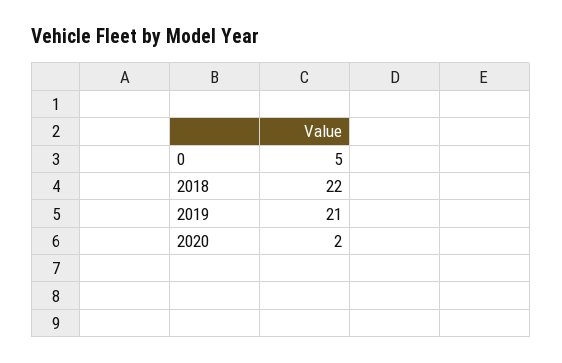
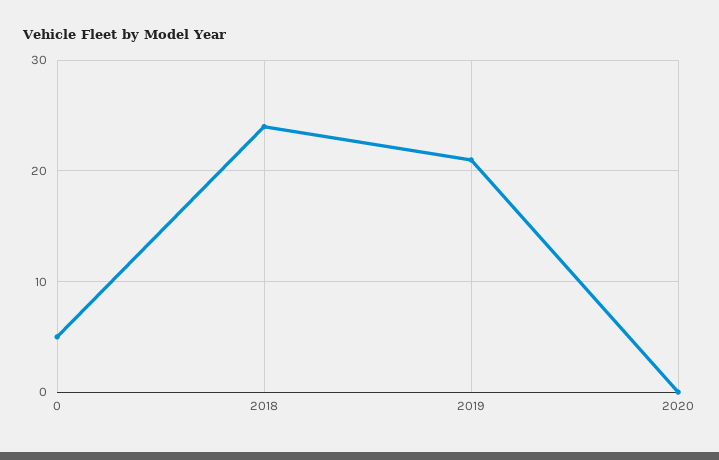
2018: 22 -> 24
2020: 2 -> 0

